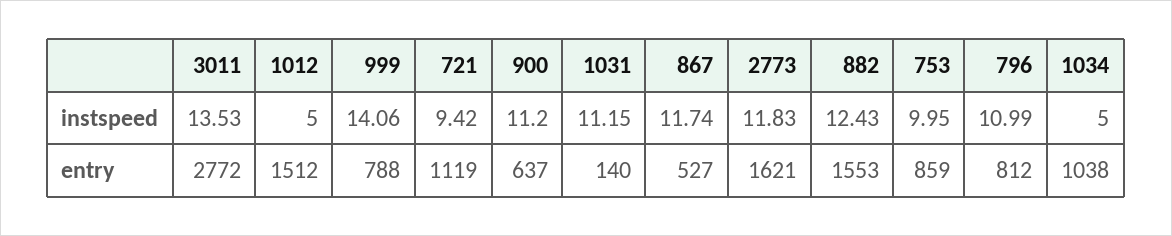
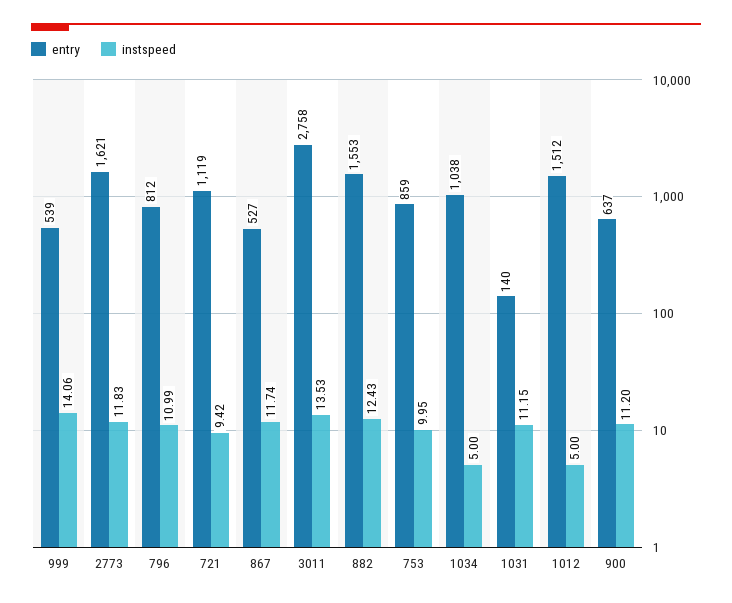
entry, 3011: 2772 -> 2758
entry, 999: 788 -> 539

